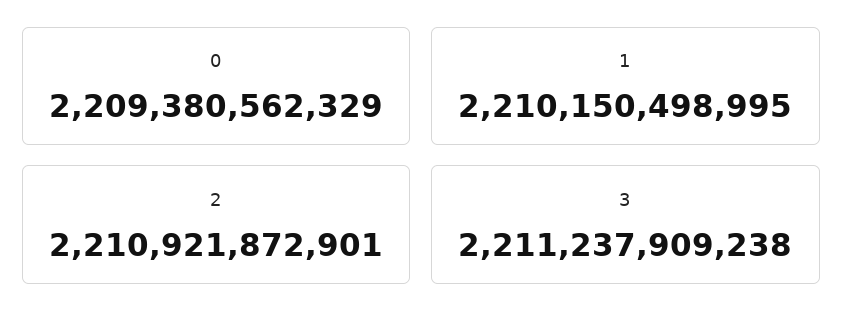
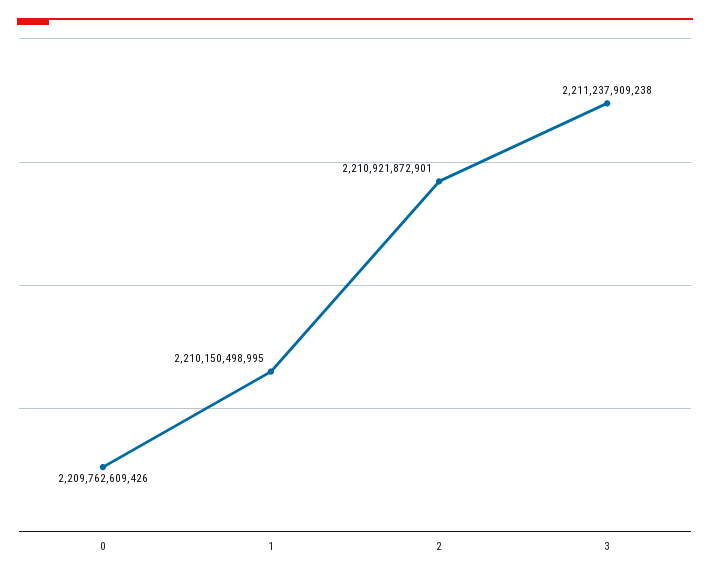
0: 2209380562329 -> 2209762609426

